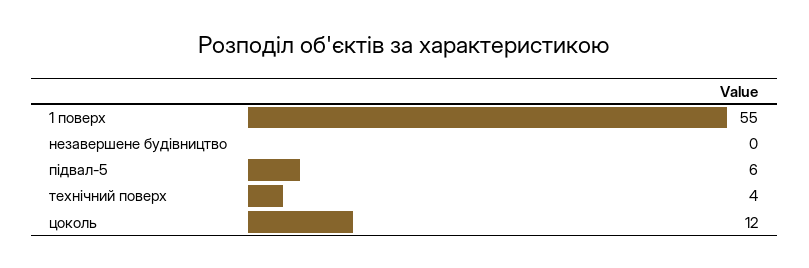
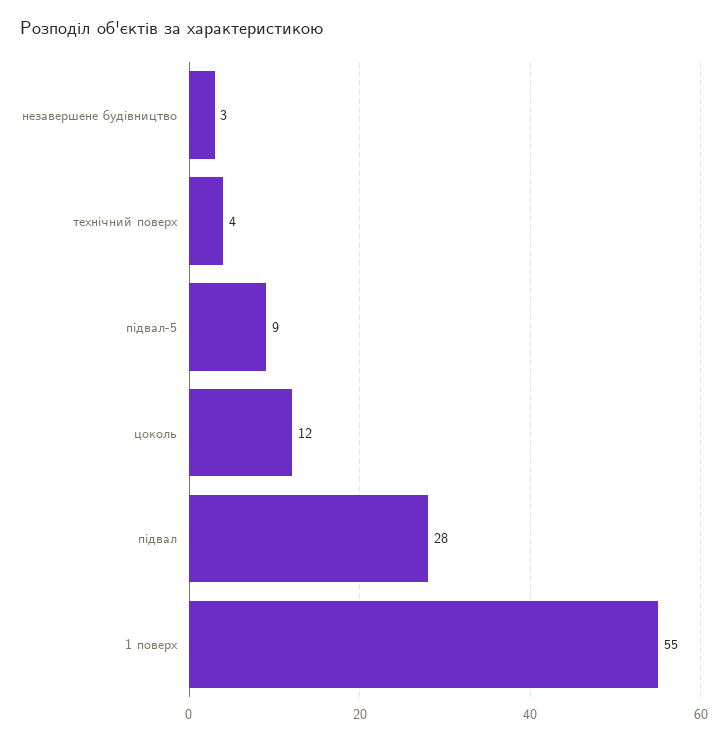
незавершене будівництво: 0 -> 3
підвал-5: 6 -> 9
підвал: none -> 28

